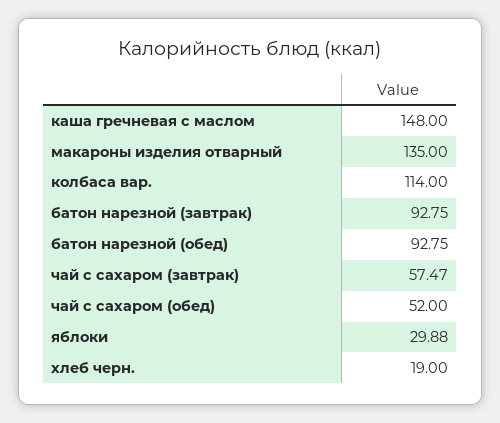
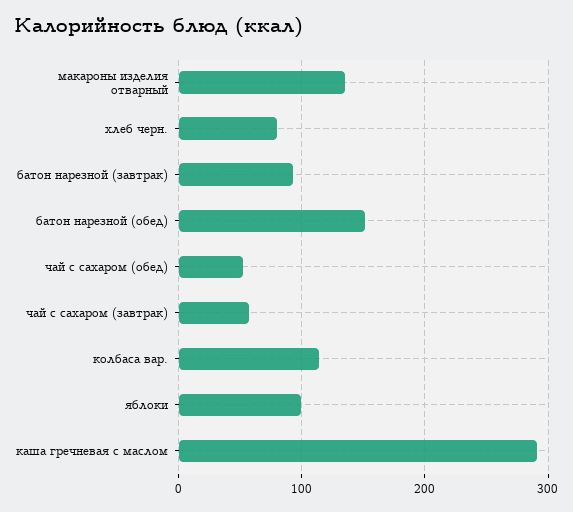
каша гречневая с маслом: 148 -> 290
батон нарезной (обед): 92.75 -> 150
яблоки: 29.88 -> 100
хлеб черн.: 19 -> 80

